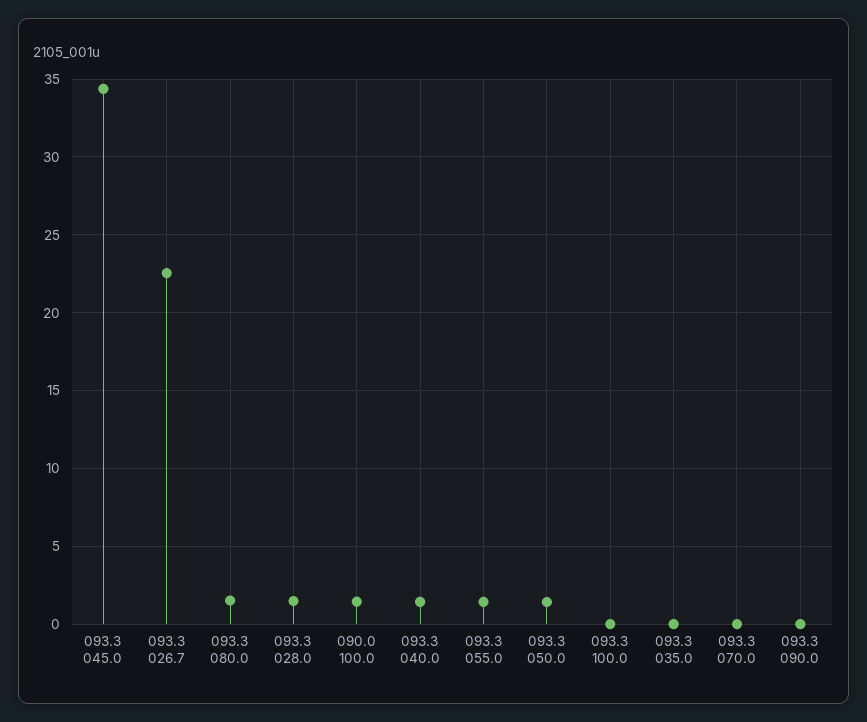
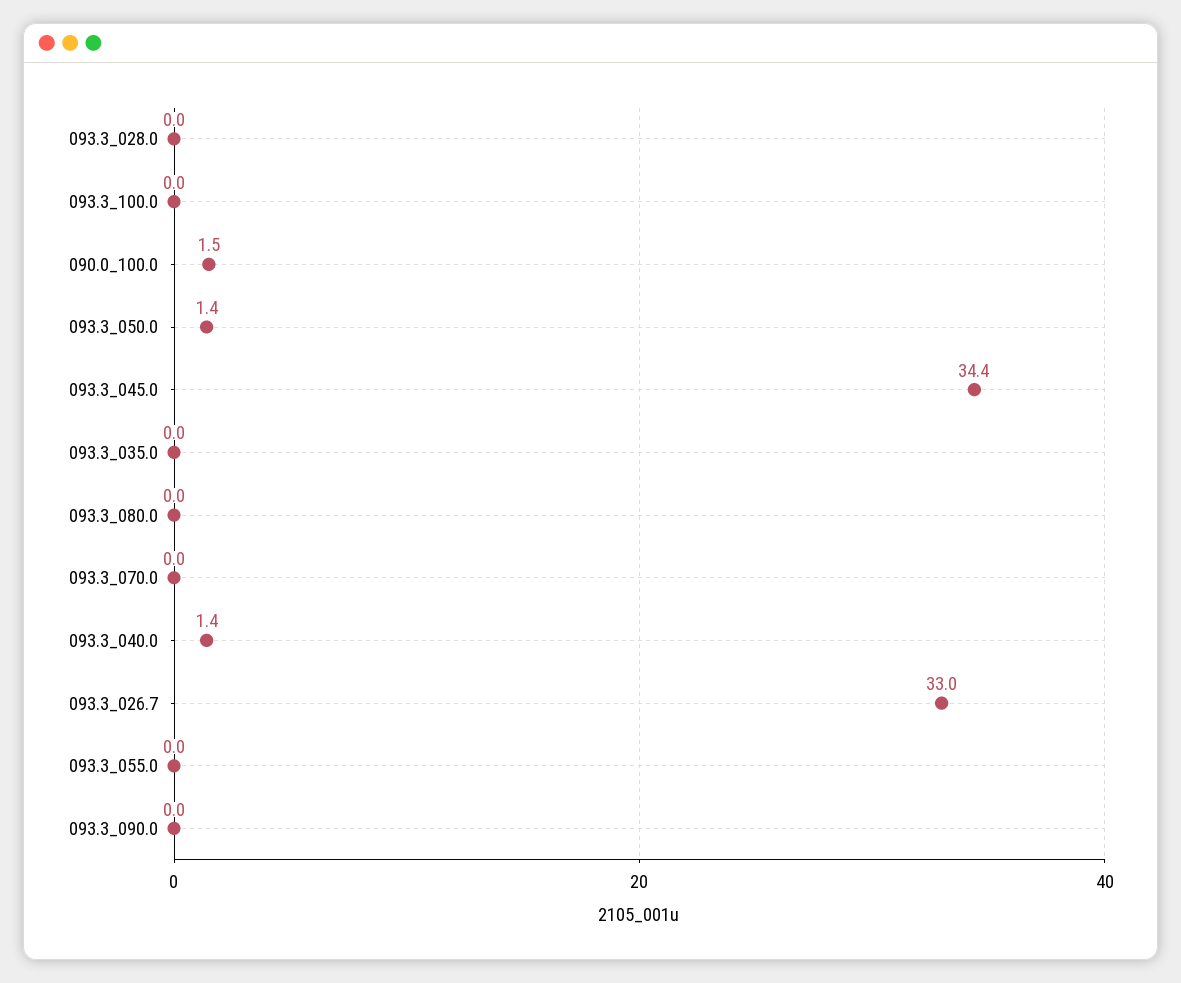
093.3 026.7: 22.5 -> 33
093.3 080.0: 1.5 -> 0
093.3 028.0: 1.5 -> 0
093.3 055.0: 1.5 -> 0

